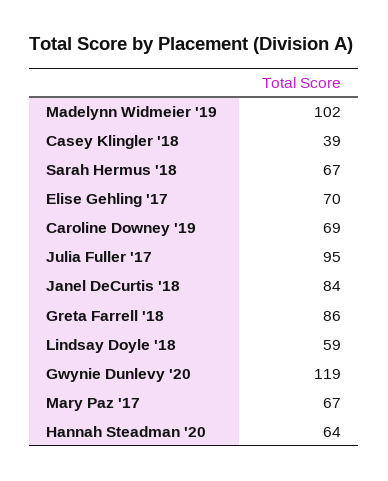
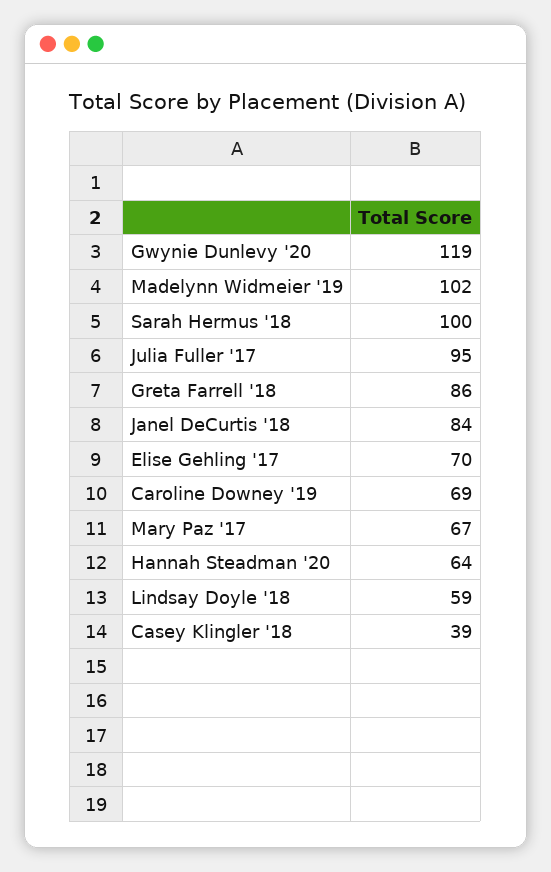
Sarah Hermus '18: 67 -> 100

